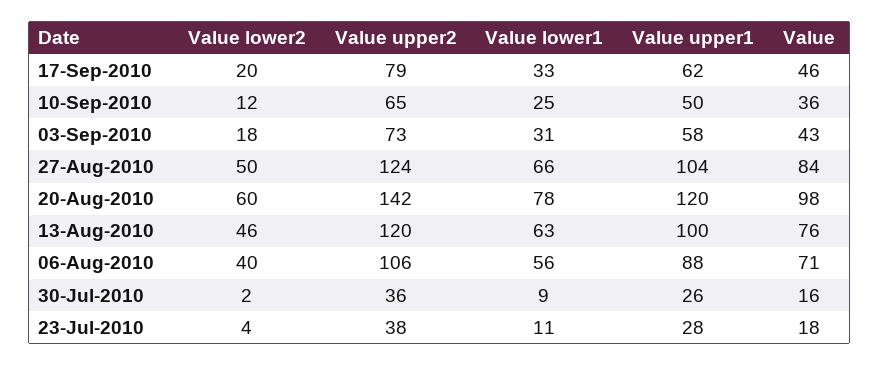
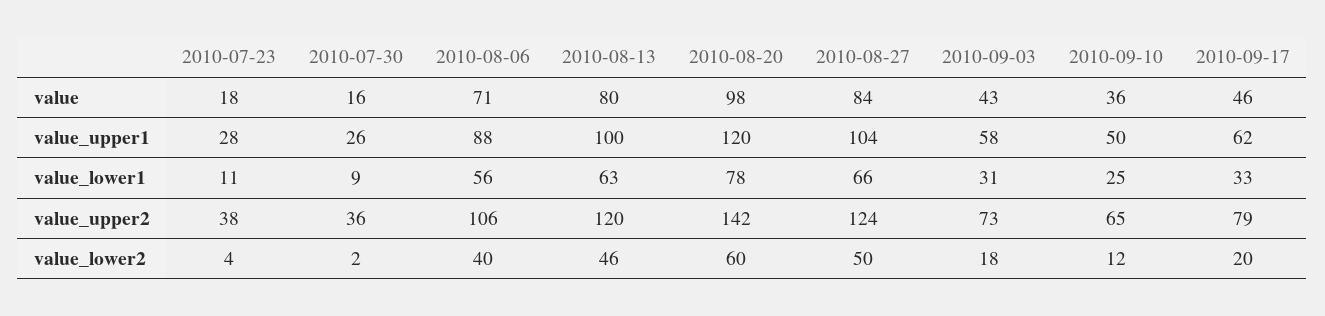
Value, 13-Aug-2010: 76 -> 80

